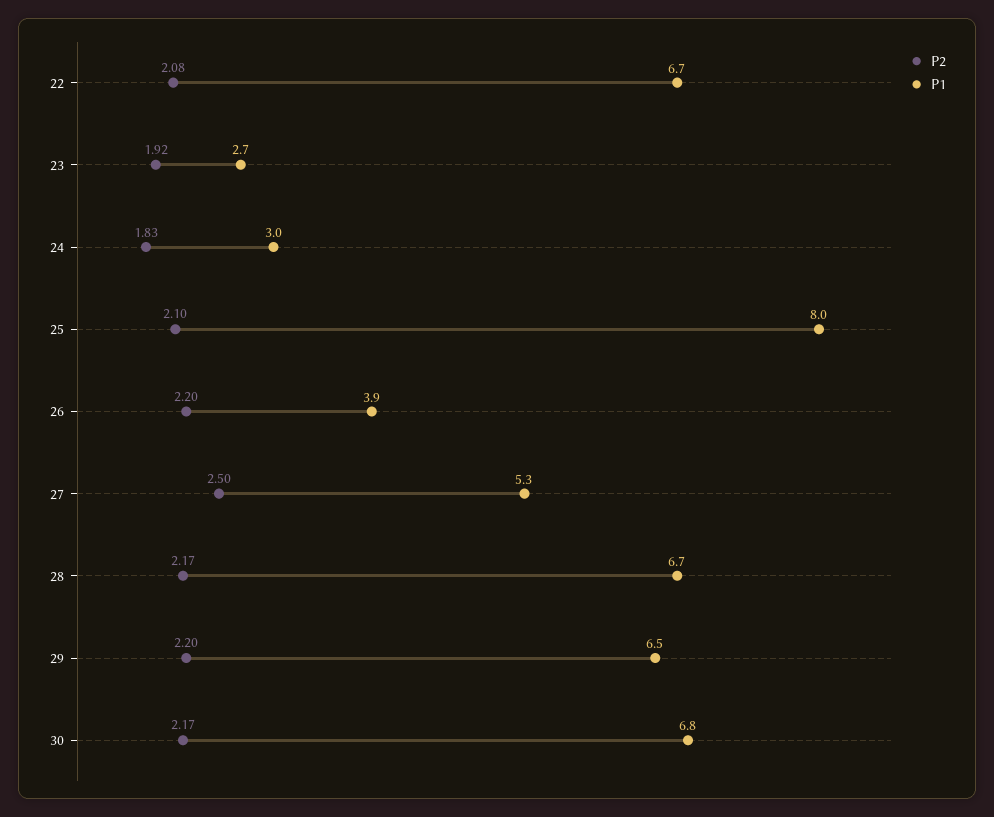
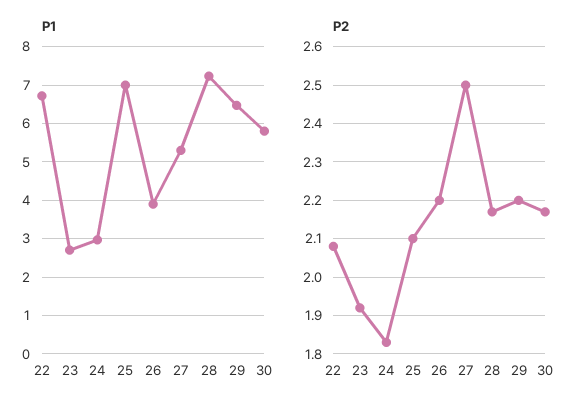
P1, 25: 8 -> 7
P1, 28: 6.7 -> 7.2
P1, 30: 6.8 -> 5.8

